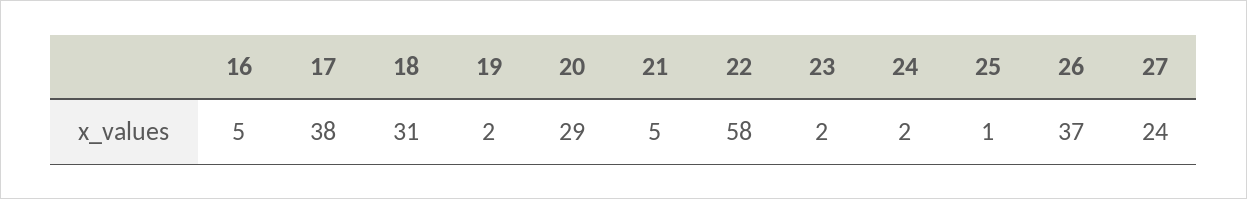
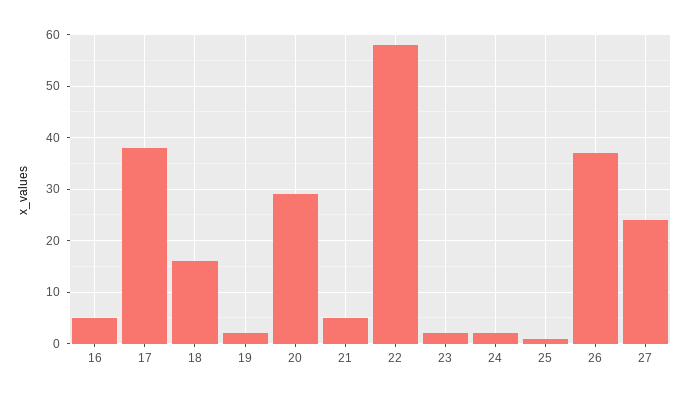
18: 31 -> 15

